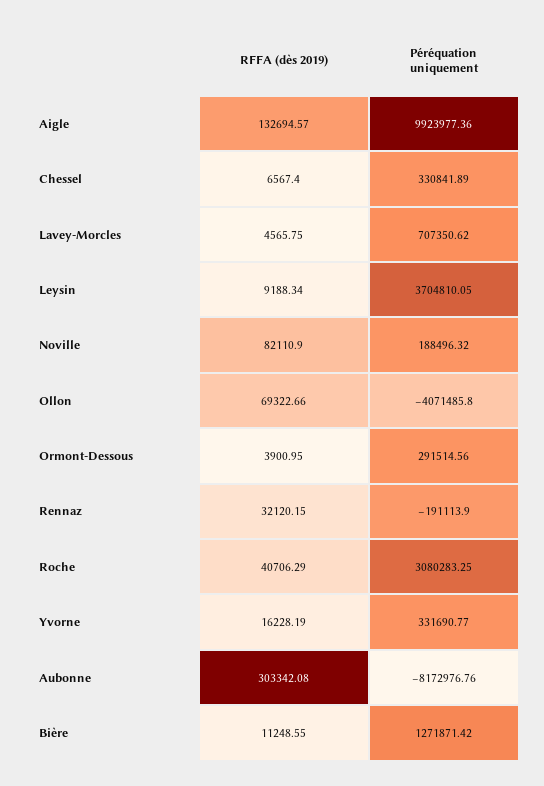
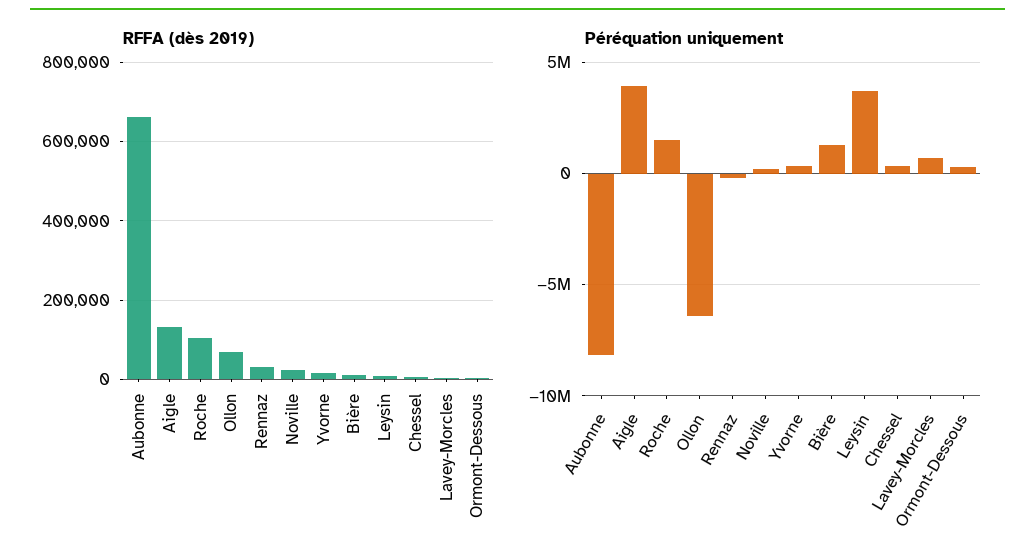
Péréquation uniquement, Aigle: 9923977.36 -> 4000000
RFFA (dès 2019), Noville: 82110.9 -> 20000
Péréquation uniquement, Ollon: -4071485.8 -> -6500000
RFFA (dès 2019), Roche: 40706.29 -> 100000
Péréquation uniquement, Roche: 3080283.25 -> 1500000
RFFA (dès 2019), Aubonne: 303342.08 -> 660000

